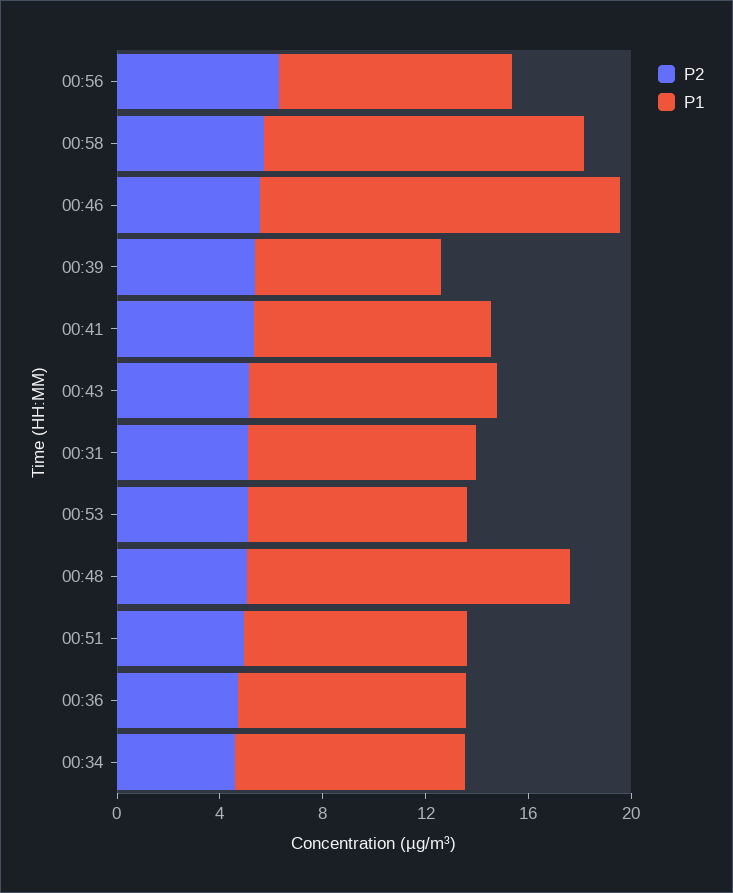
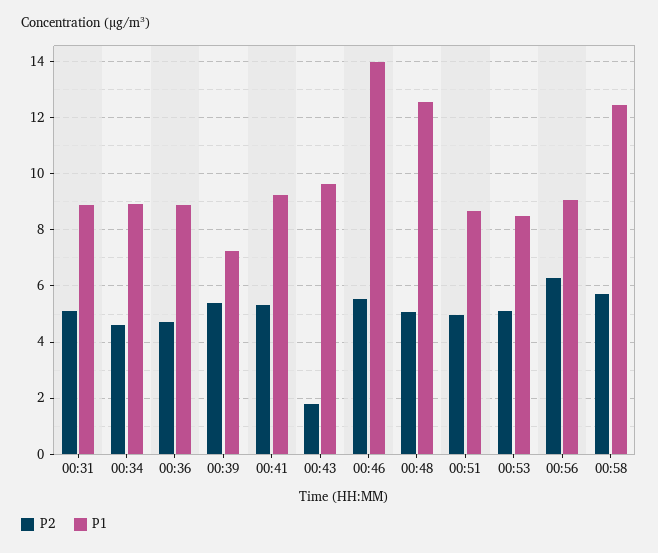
P2, 00:43: 5 -> 1.75

